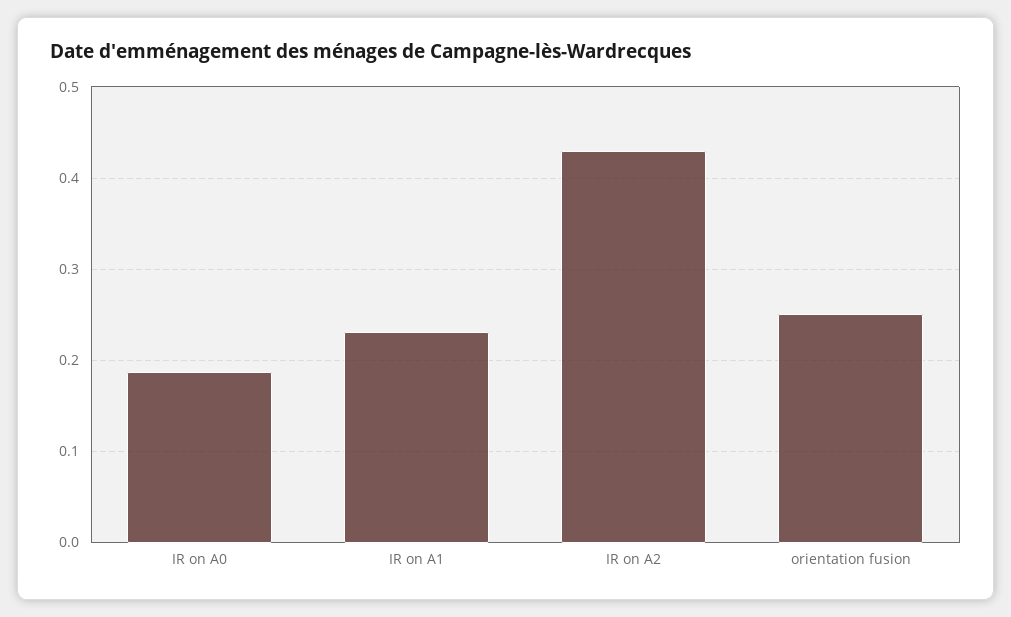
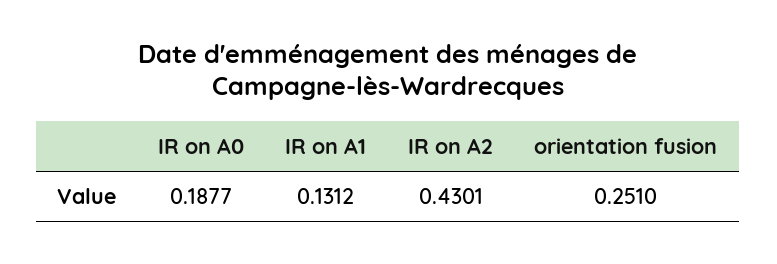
IR on A1: 0.23 -> 0.1312

